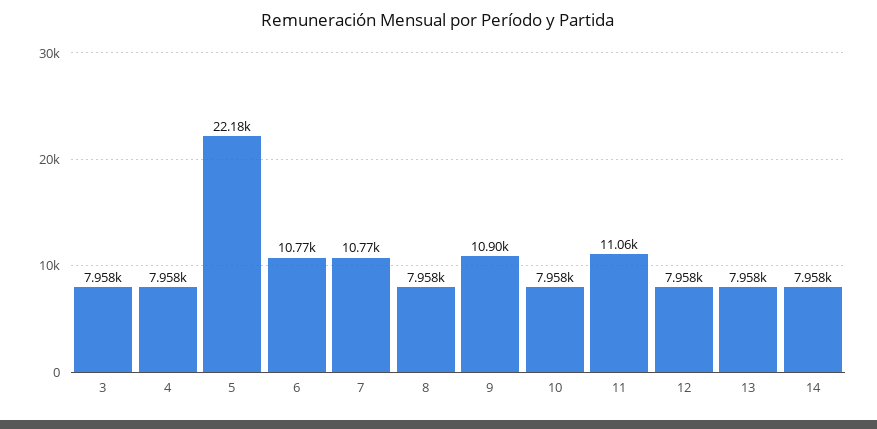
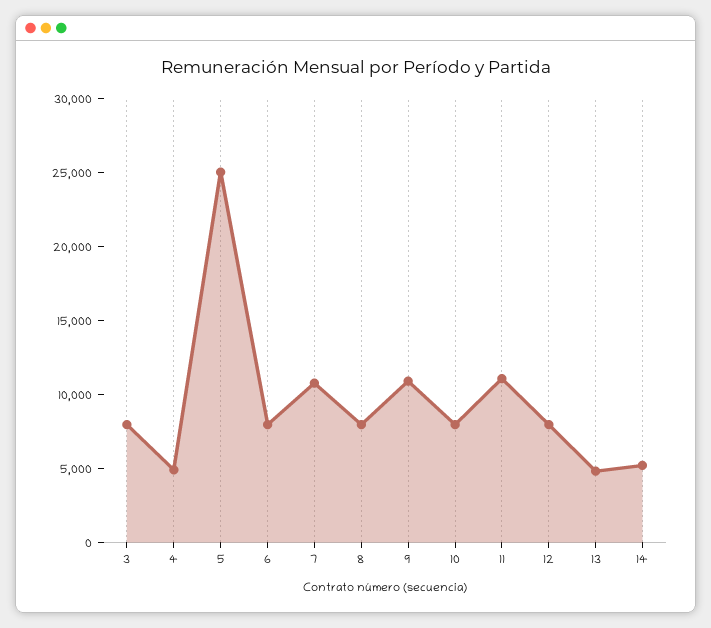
4: 7958 -> 5000
5: 22180 -> 25000
6: 10770 -> 8000
13: 7958 -> 5000
14: 7958 -> 5000

